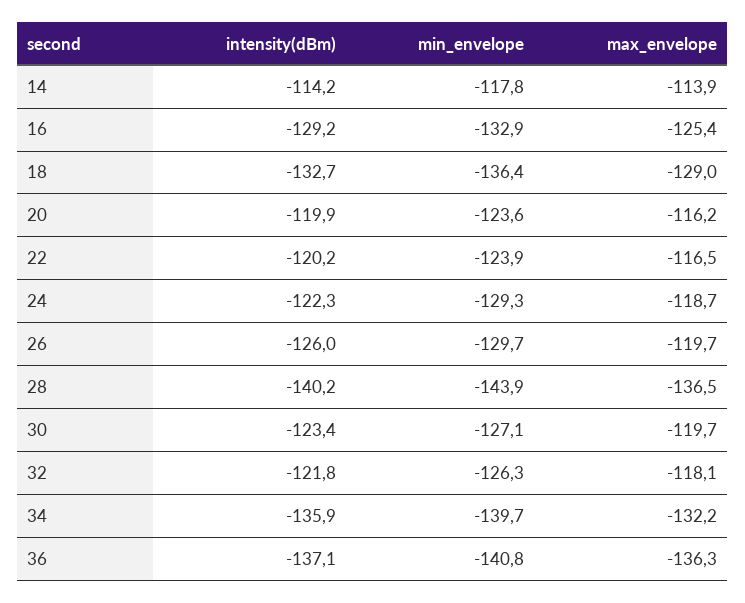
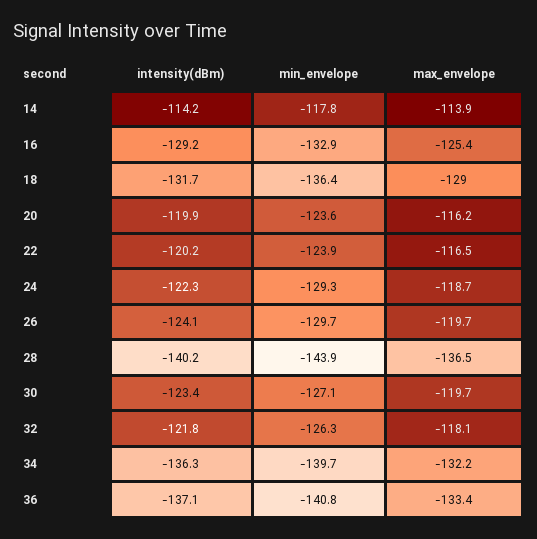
intensity(dBm), 18: -132.7 -> -131.7
intensity(dBm), 26: -126 -> -124.1
intensity(dBm), 34: -135.9 -> -136.3
max_envelope, 36: -136.3 -> -133.4

